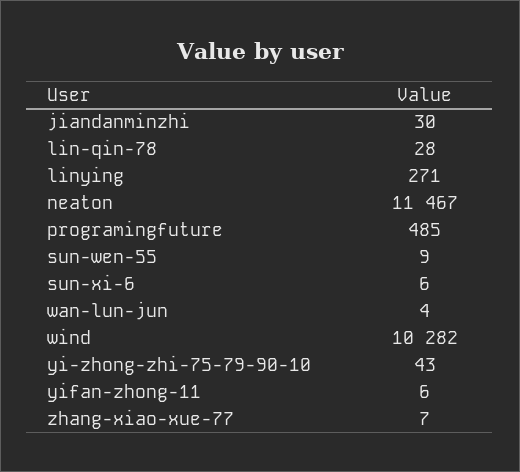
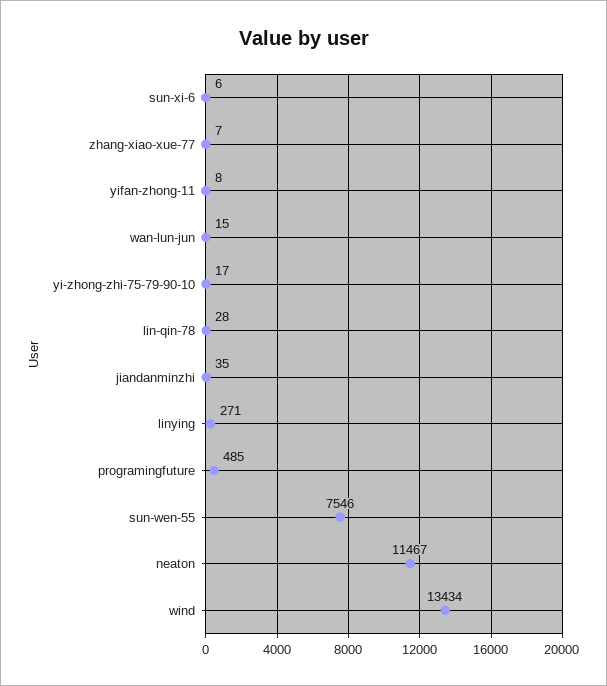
jiandanminzhi: 30 -> 35
sun-wen-55: 9 -> 7546
wan-lun-jun: 4 -> 15
wind: 10282 -> 13434
yi-zhong-zhi-75-79-90-10: 43 -> 17
yifan-zhong-11: 6 -> 8

